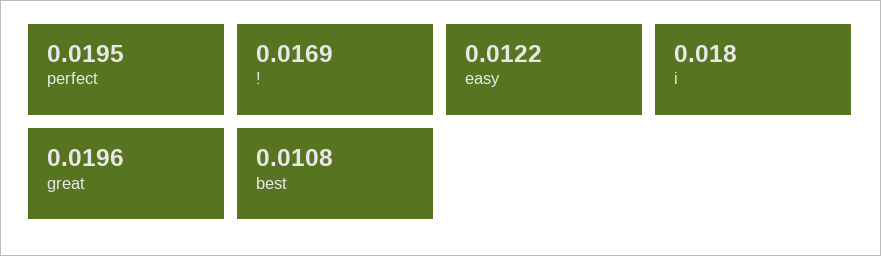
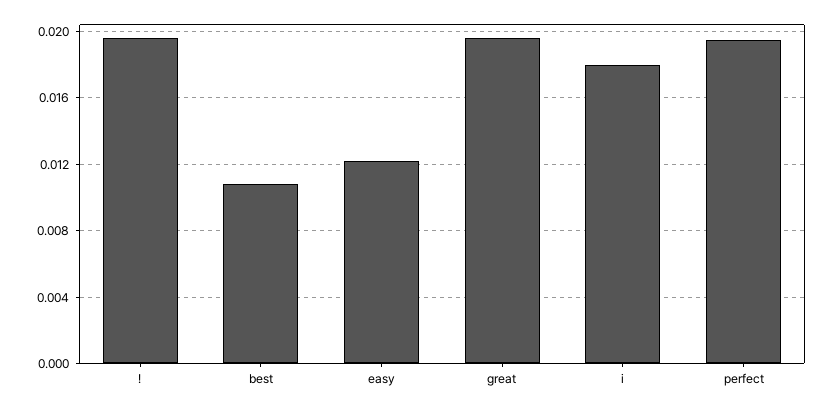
!: 0.0169 -> 0.0195

